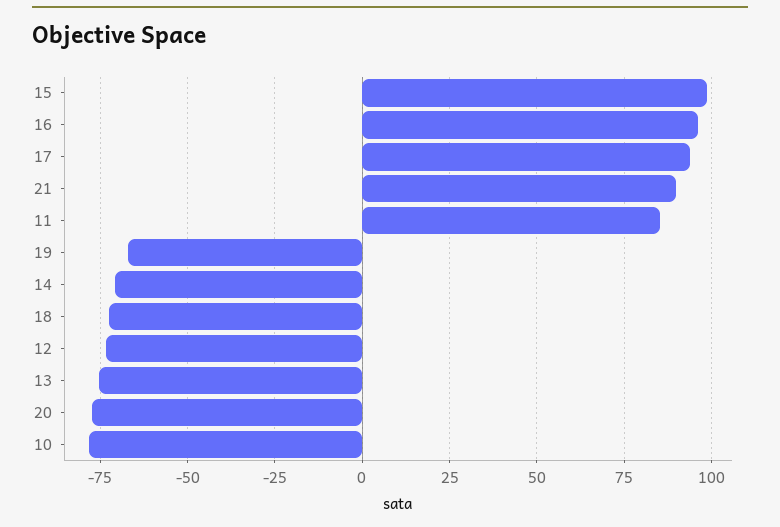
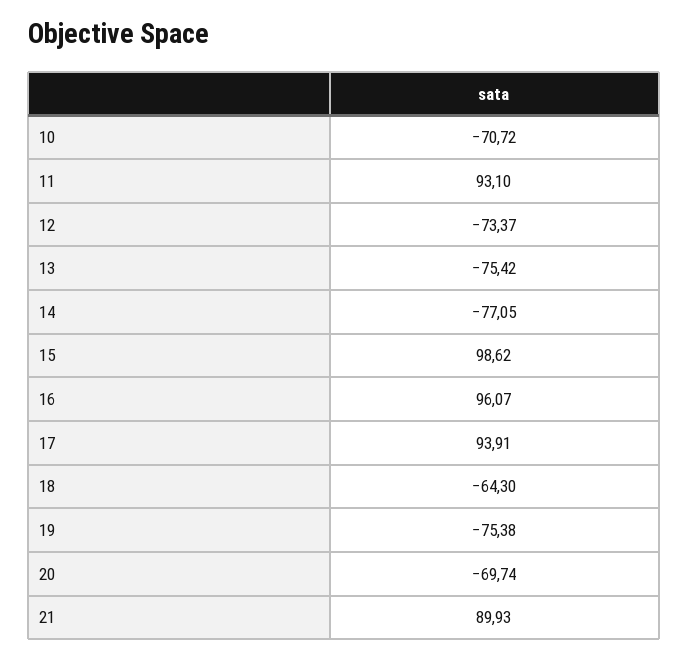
11: 85 -> 93.1
19: -67.5 -> -75.38
14: -70 -> -77.05
18: -72.5 -> -64.3
20: -77.5 -> -69.74
10: -77.5 -> -70.72

